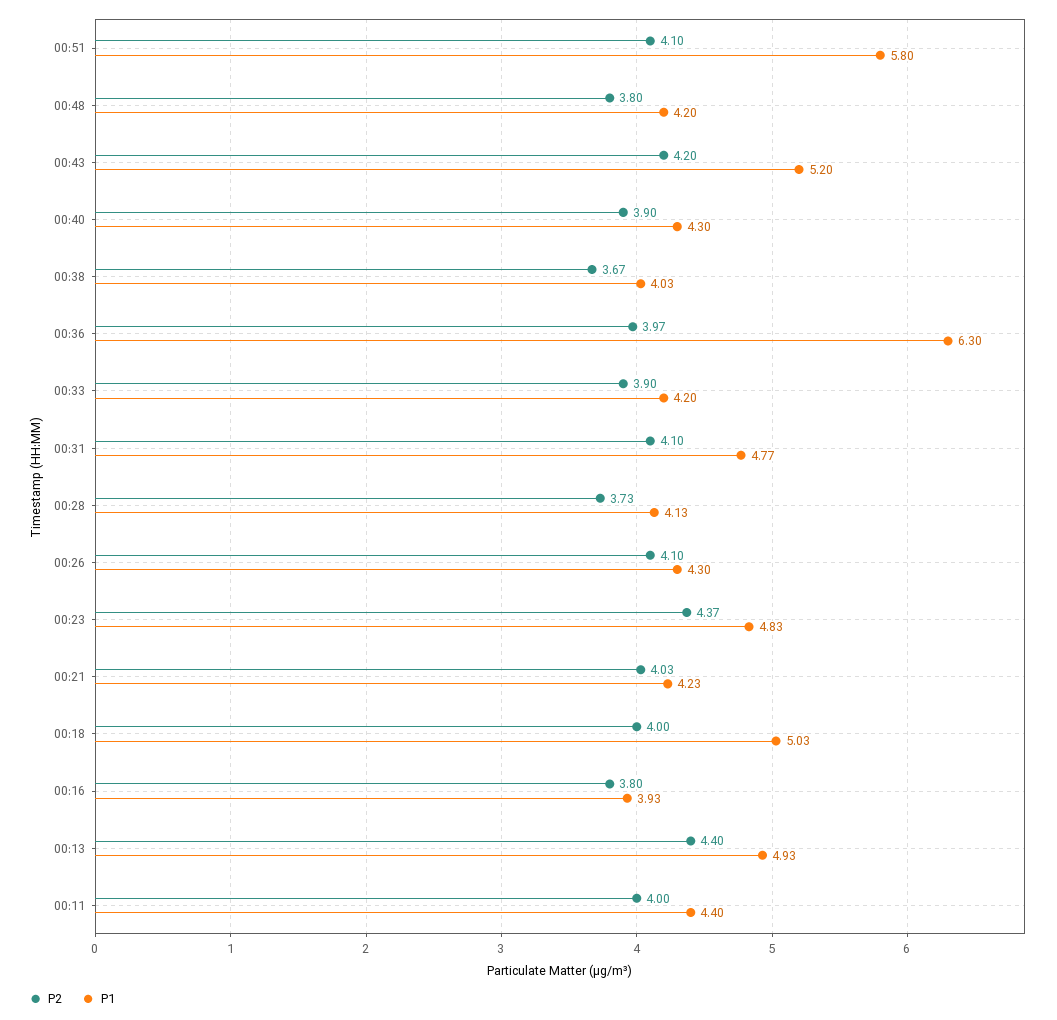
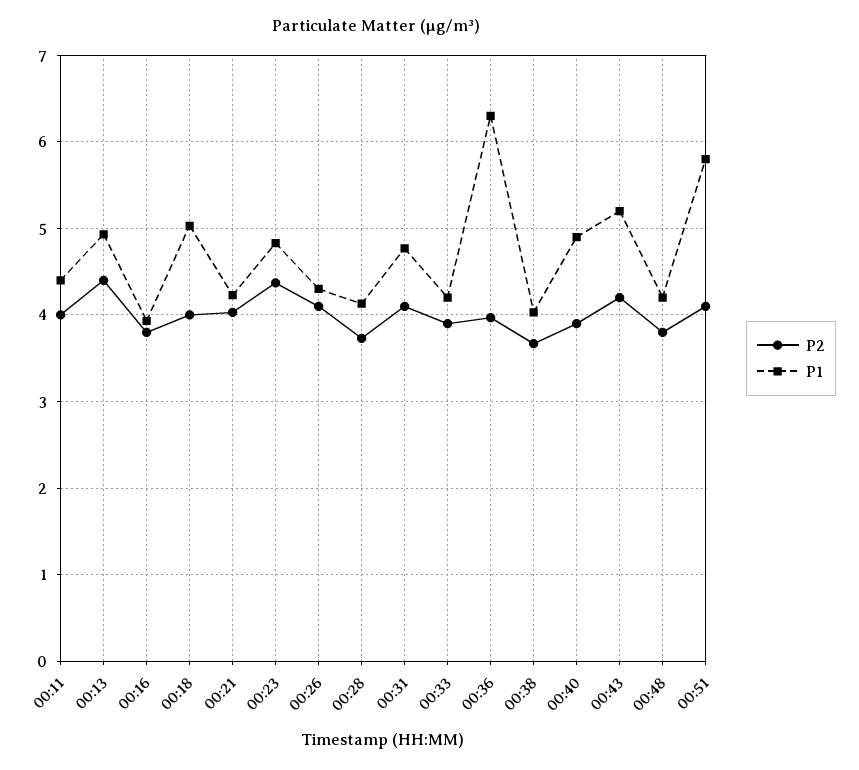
P1, 00:40: 4.3 -> 4.9

